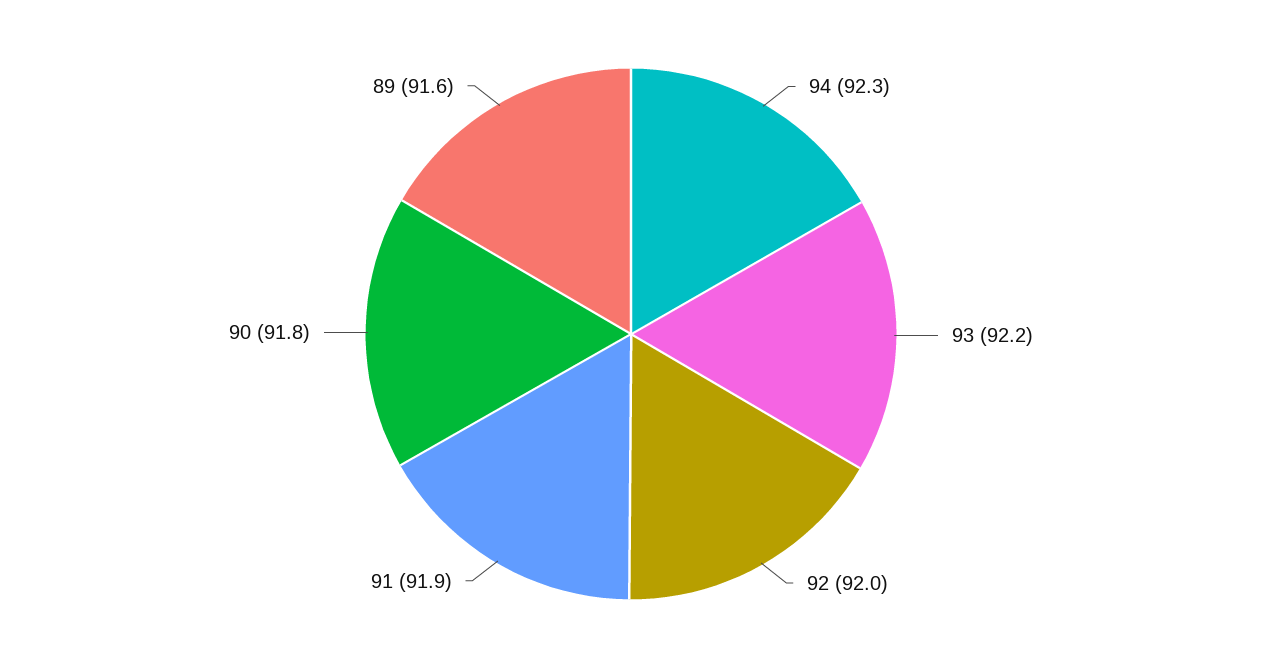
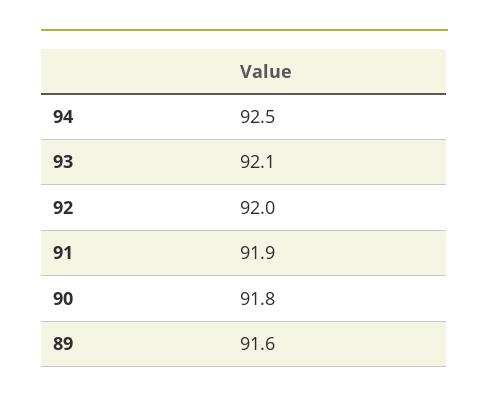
94: 92.3 -> 92.5
93: 92.2 -> 92.1

